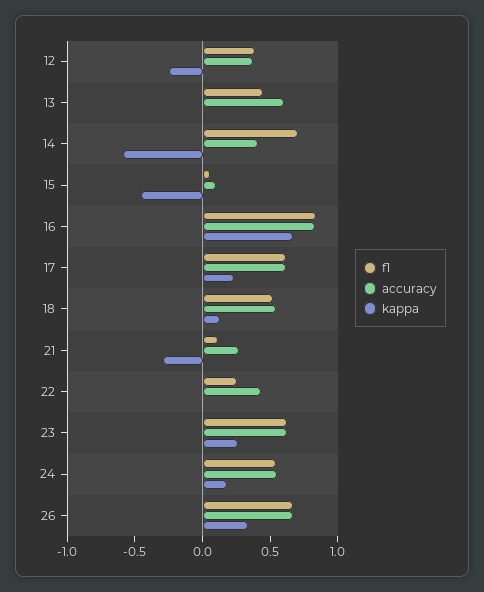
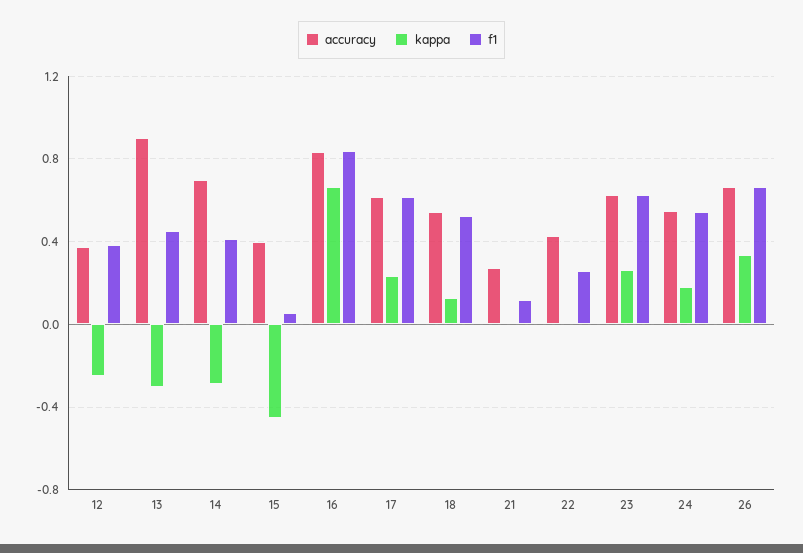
accuracy, 13: 0.6 -> 0.9
kappa, 13: 0 -> -0.3
f1, 14: 0.7 -> 0.4
accuracy, 14: 0.4 -> 0.7
kappa, 14: -0.6 -> -0.3
accuracy, 15: 0.1 -> 0.4
kappa, 21: -0.3 -> 0

